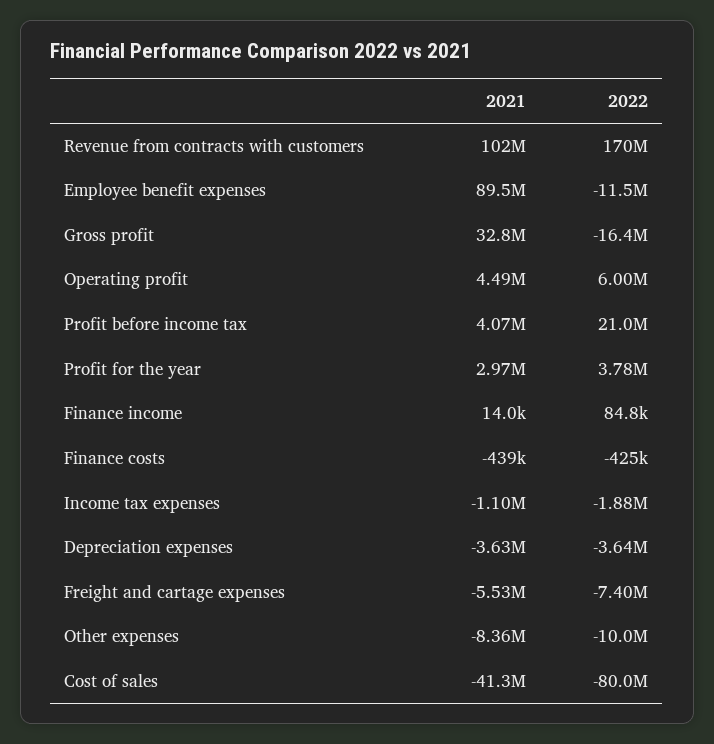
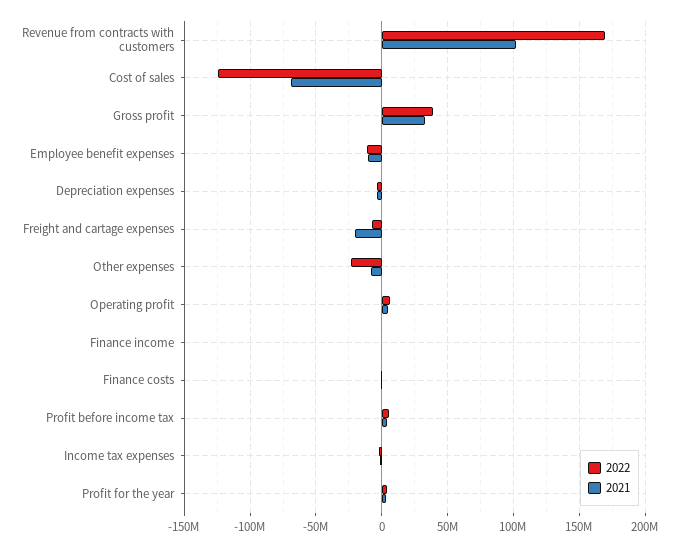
2021, Employee benefit expenses: 89500000 -> -10000000
2022, Gross profit: -16400000 -> 40000000
2022, Profit before income tax: 21000000 -> 5000000
2021, Freight and cartage expenses: -5530000 -> -20000000
2022, Other expenses: -10000000 -> -25000000
2021, Cost of sales: -41300000 -> -70000000
2022, Cost of sales: -80000000 -> -125000000

